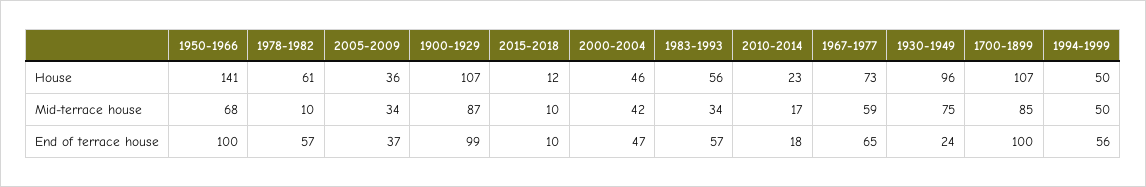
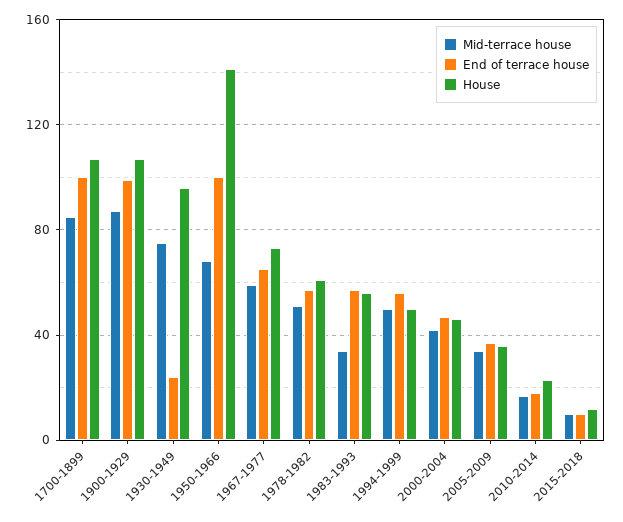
Mid-terrace house, 1978-1982: 10 -> 50

